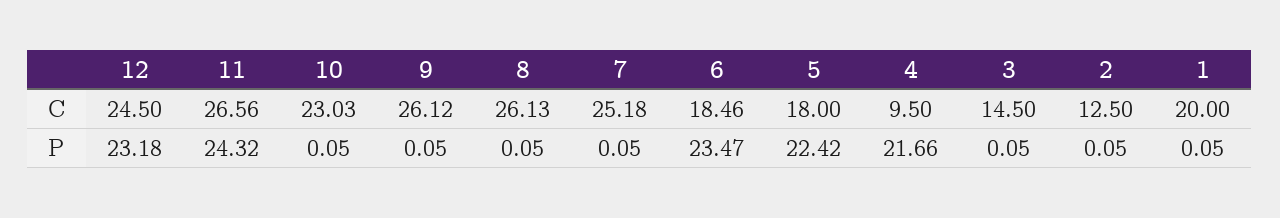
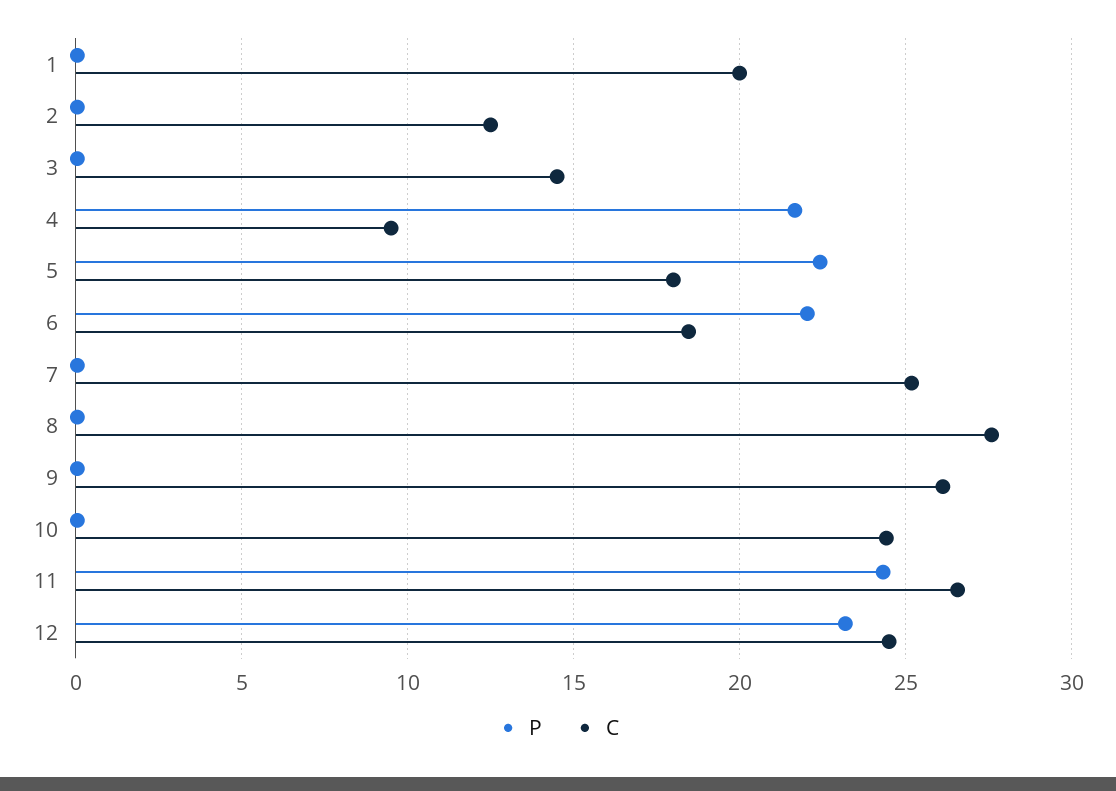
C, 10: 23.03 -> 24.5
C, 8: 26.13 -> 27.5
P, 6: 23.47 -> 22

